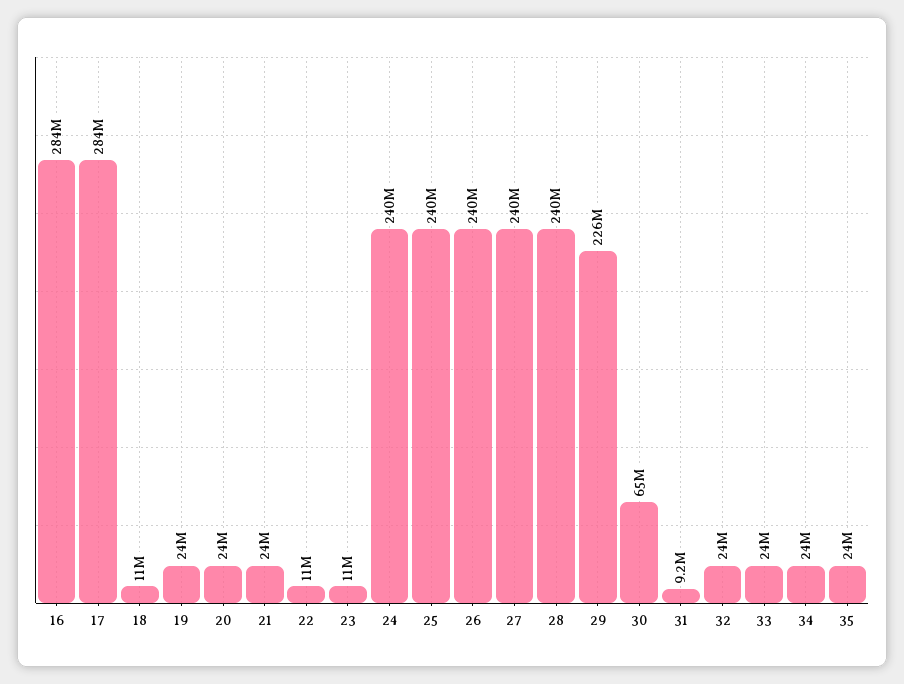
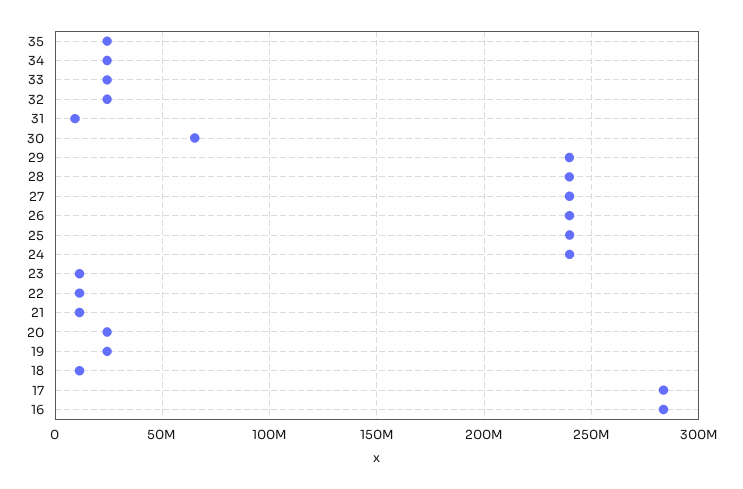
21: 24000000 -> 10000000
29: 226000000 -> 240000000

